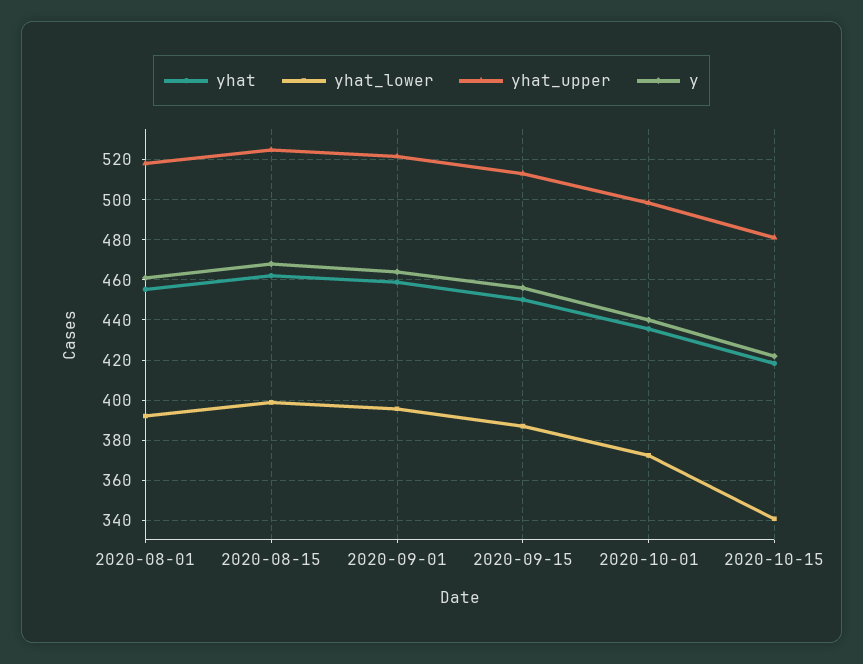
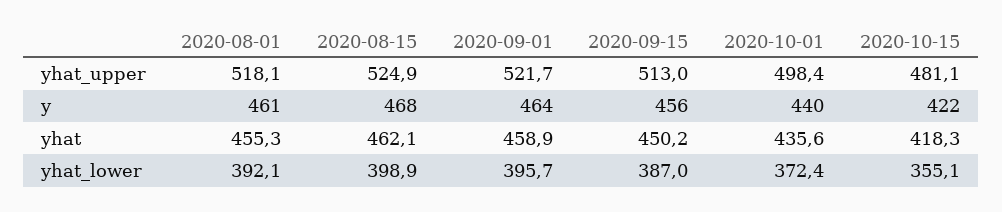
yhat_lower, 2020-10-15: 340 -> 355.1

